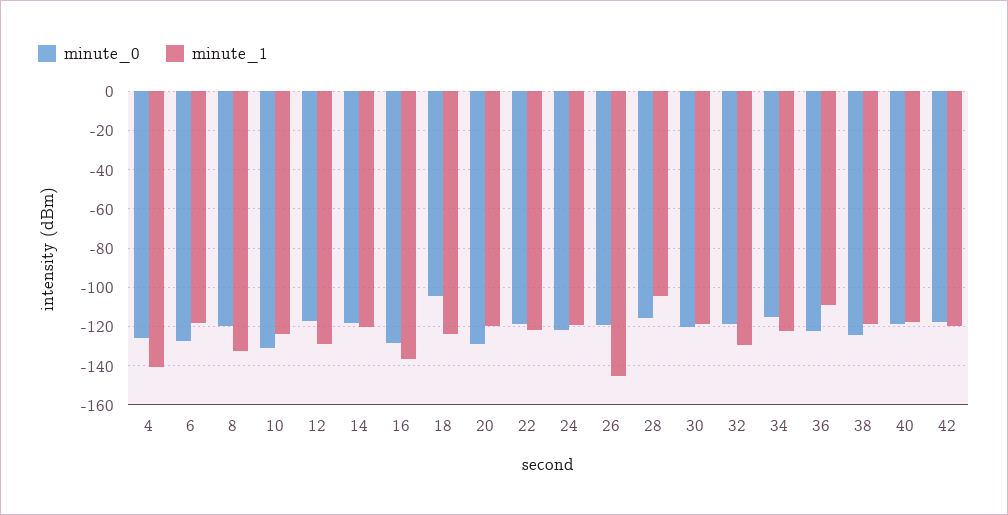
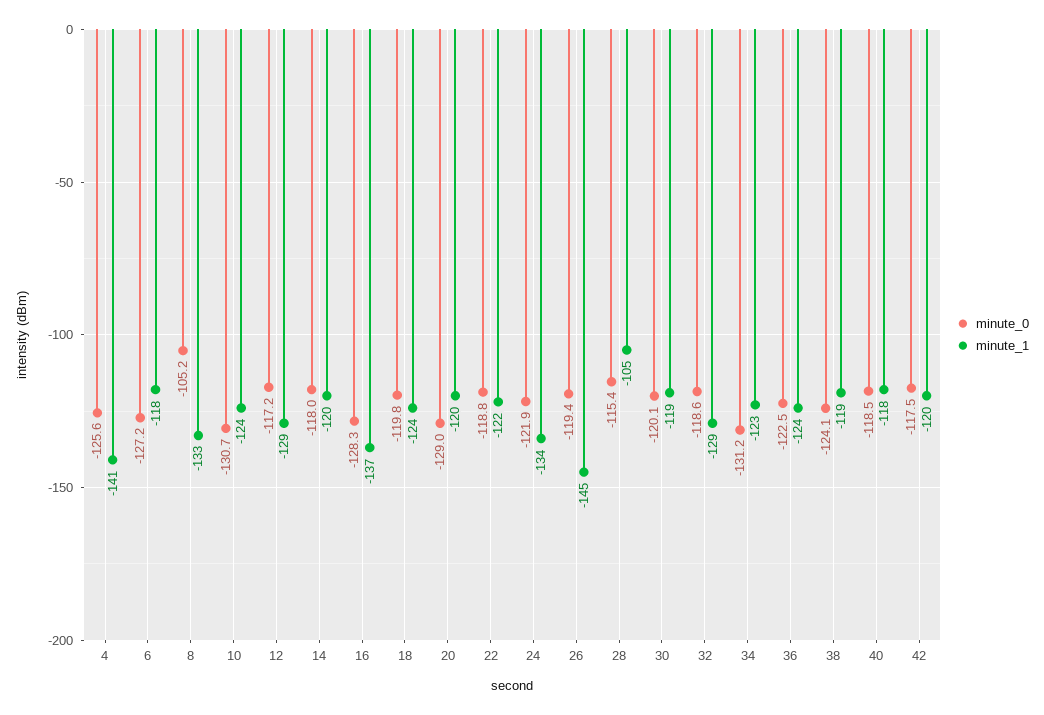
minute_0, 8: -120 -> -105.2
minute_0, 18: -105 -> -119.8
minute_1, 24: -120 -> -134
minute_0, 34: -115 -> -131.2
minute_1, 36: -110 -> -124

